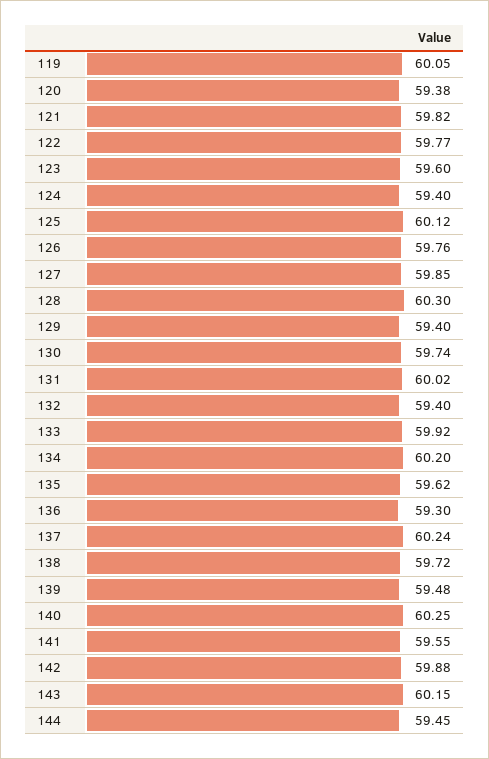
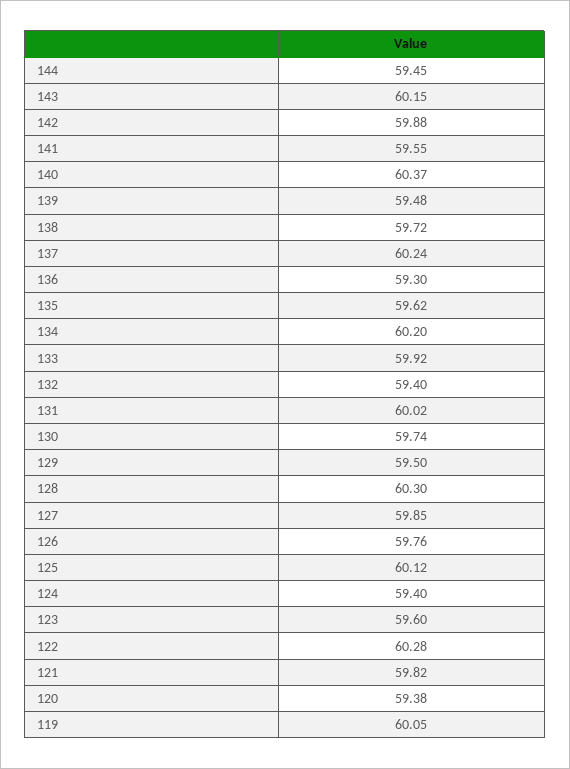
122: 59.77 -> 60.28
129: 59.4 -> 59.5
140: 60.25 -> 60.37

